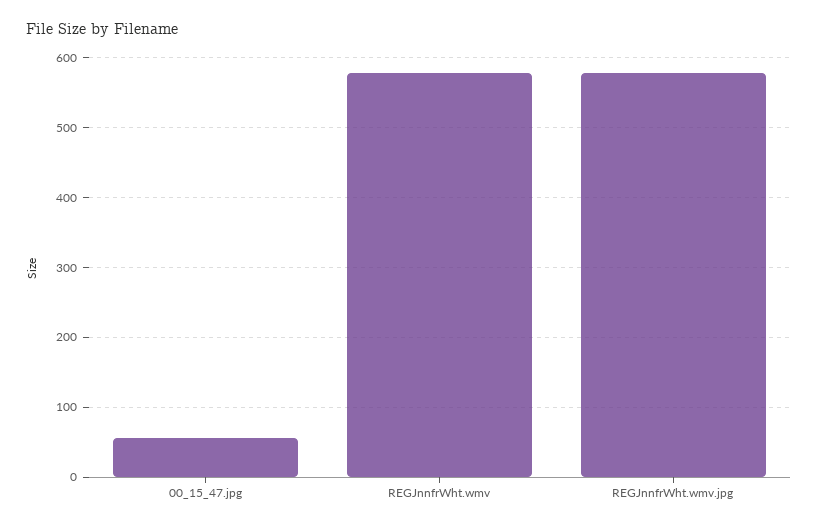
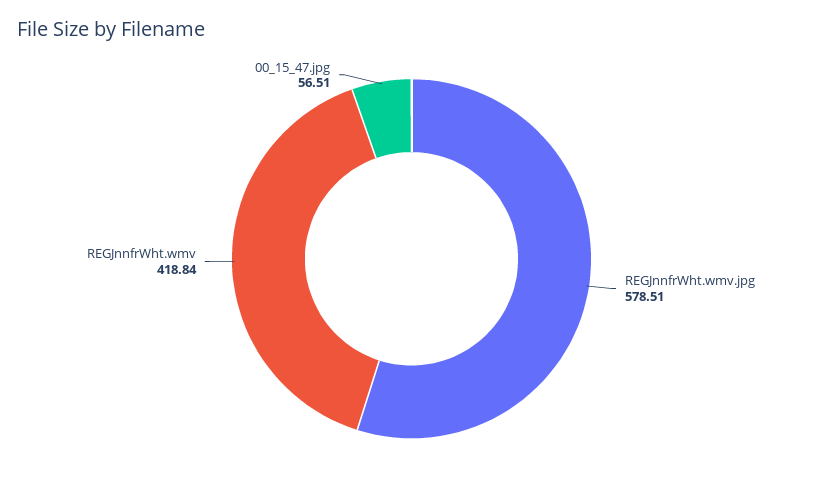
REGJnnfrWht.wmv: 580 -> 418.84

